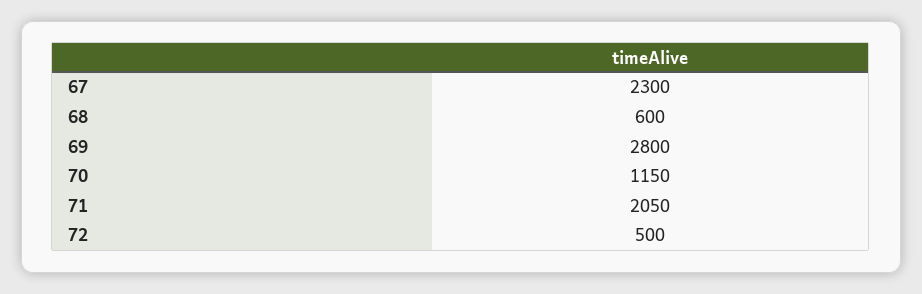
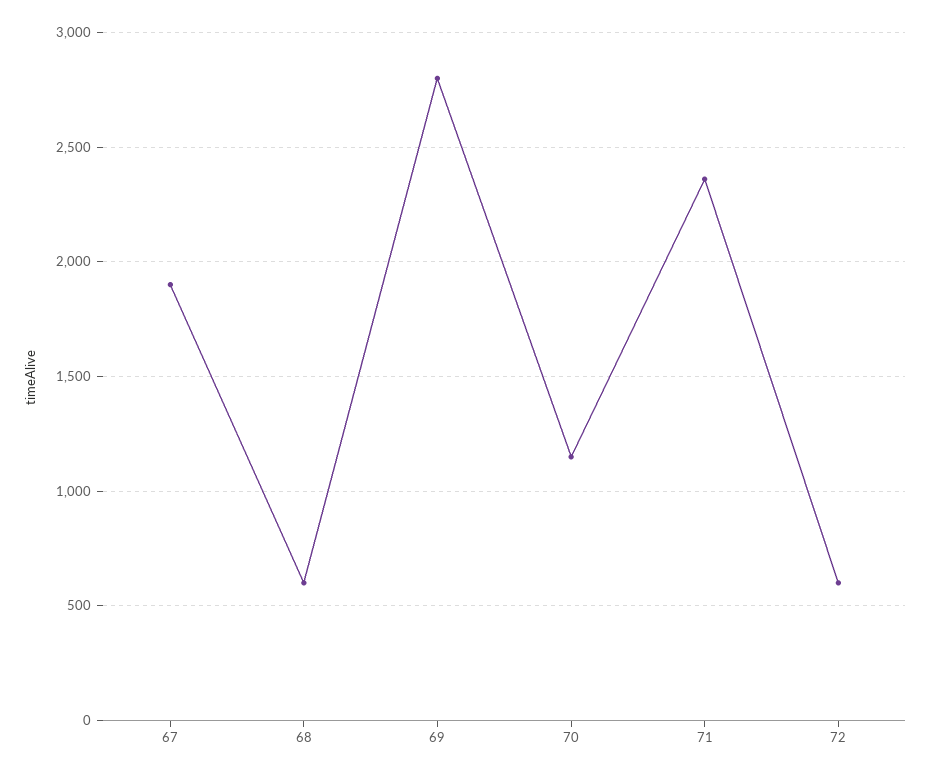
67: 2300 -> 1900
71: 2050 -> 2350
72: 500 -> 600

